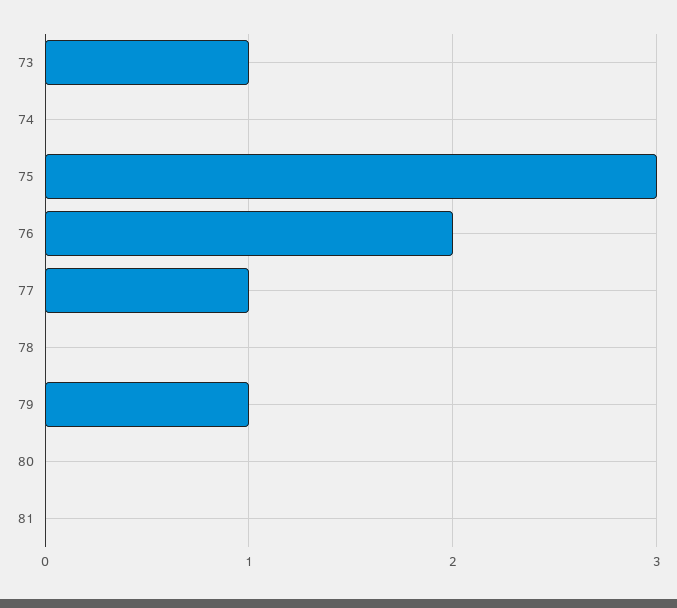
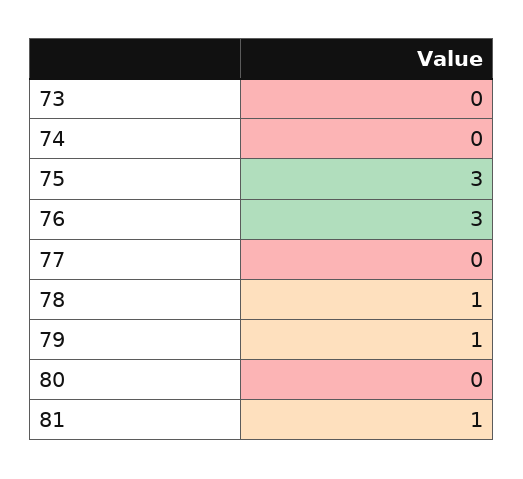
73: 1 -> 0
76: 2 -> 3
77: 1 -> 0
78: 0 -> 1
81: 0 -> 1

